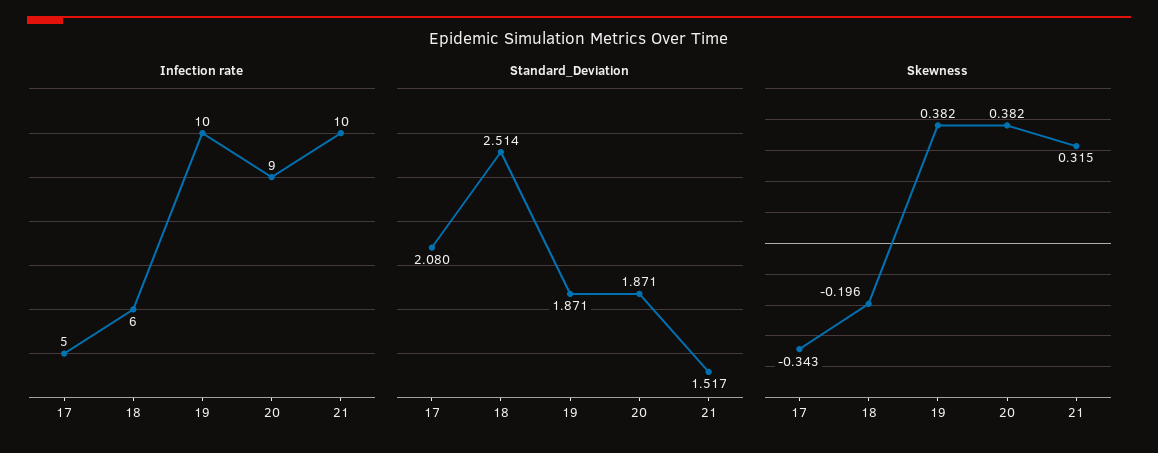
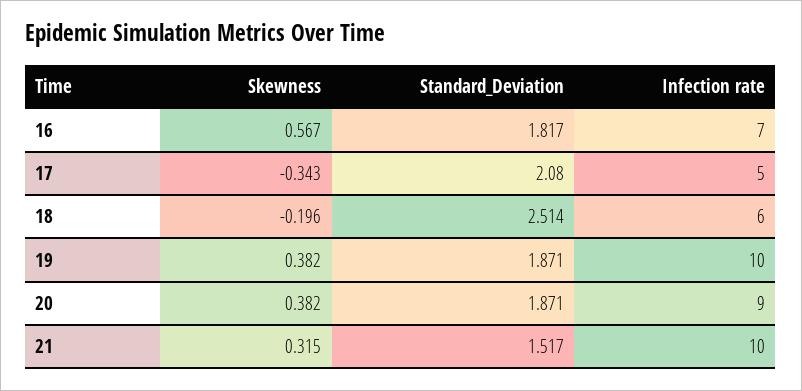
Skewness, 16: none -> 0.567
Standard_Deviation, 16: none -> 1.817
Infection rate, 16: none -> 7

